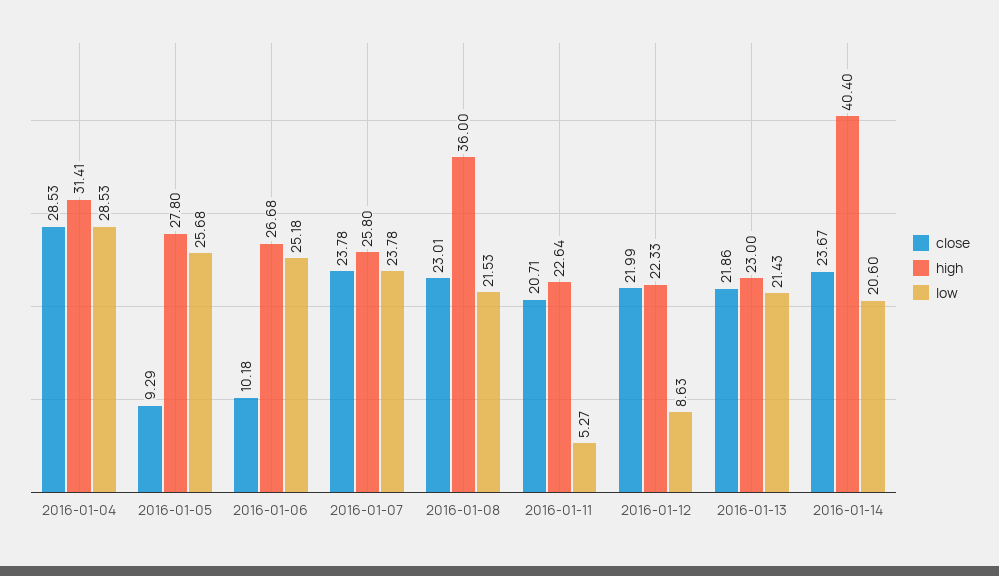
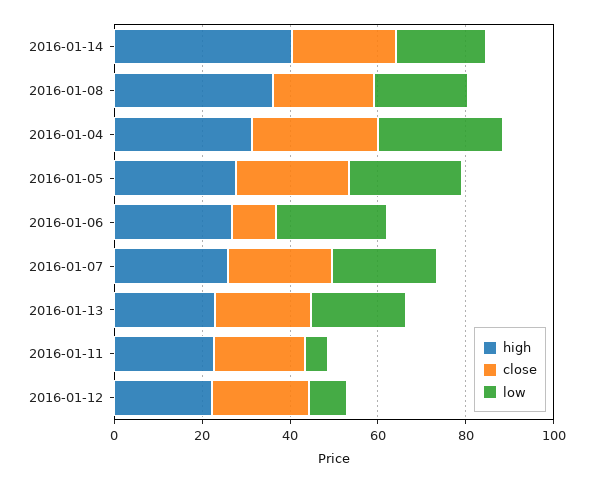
close, 2016-01-05: 9.29 -> 25

